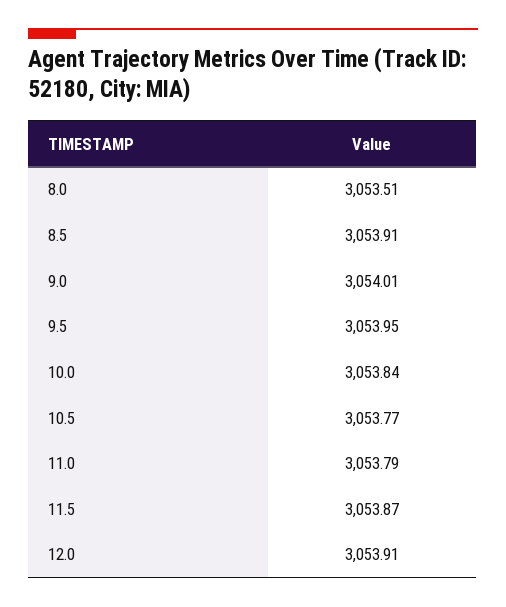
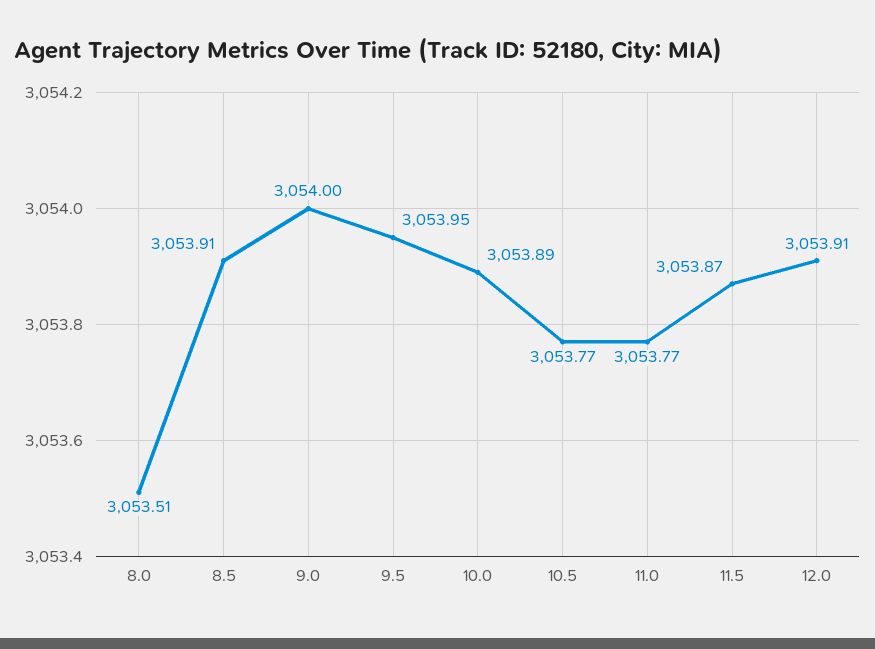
9.0: 3054.01 -> 3054
10.0: 3053.84 -> 3053.89
11.0: 3053.79 -> 3053.77

